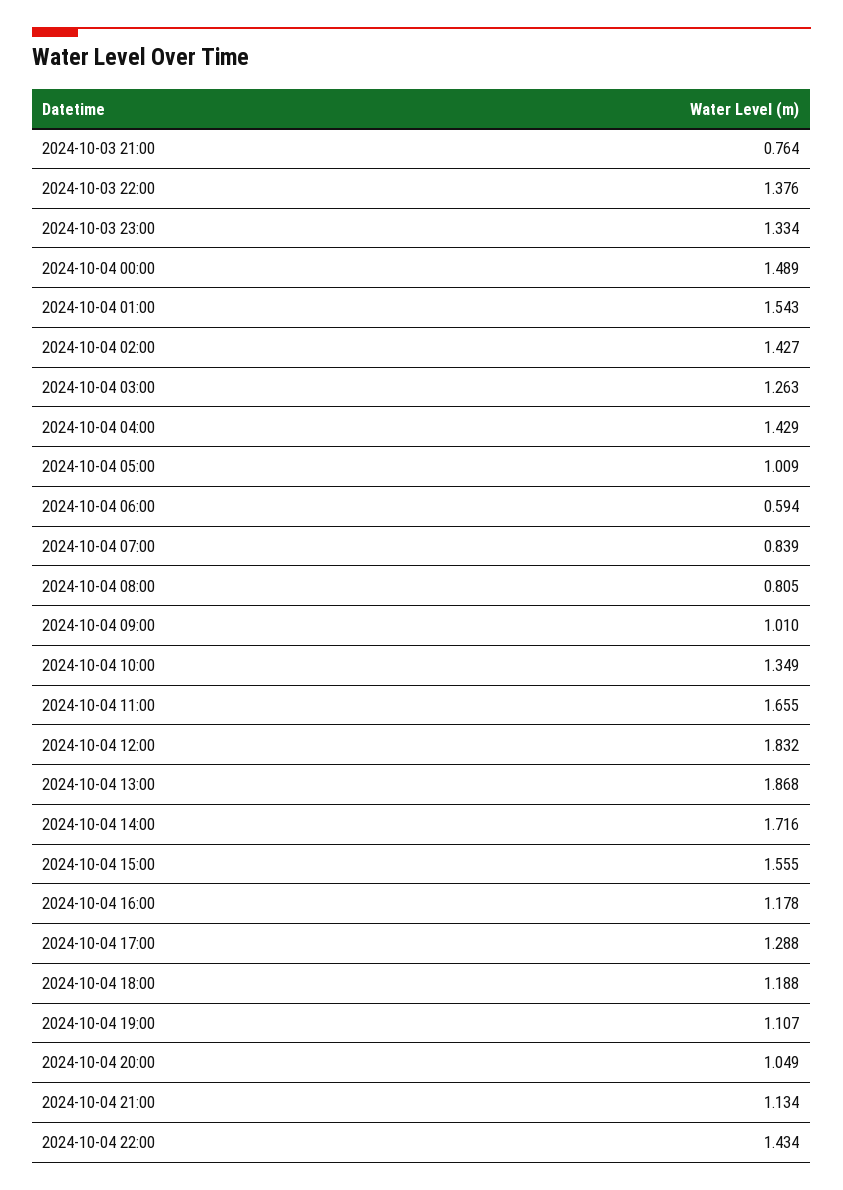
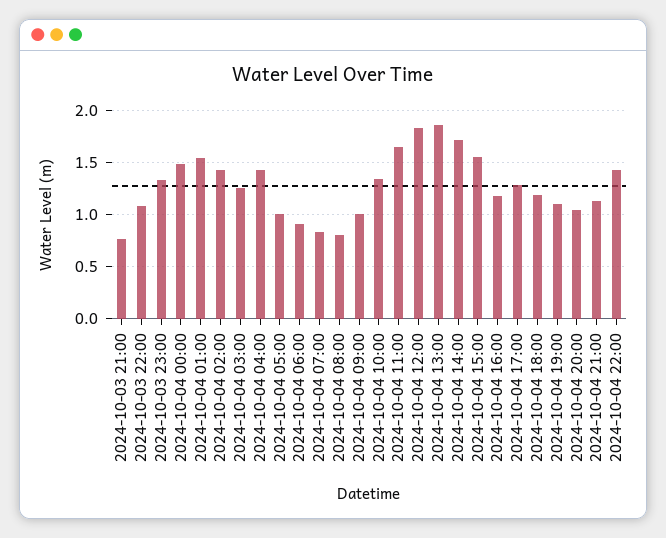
2024-10-03 22:00: 1.376 -> 1.1
2024-10-04 06:00: 0.594 -> 0.9

